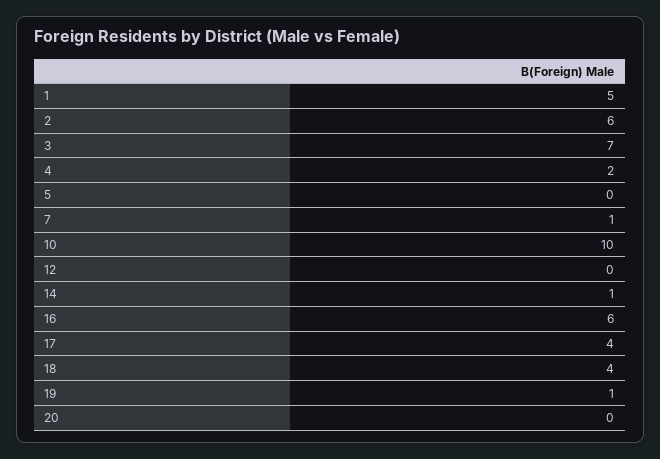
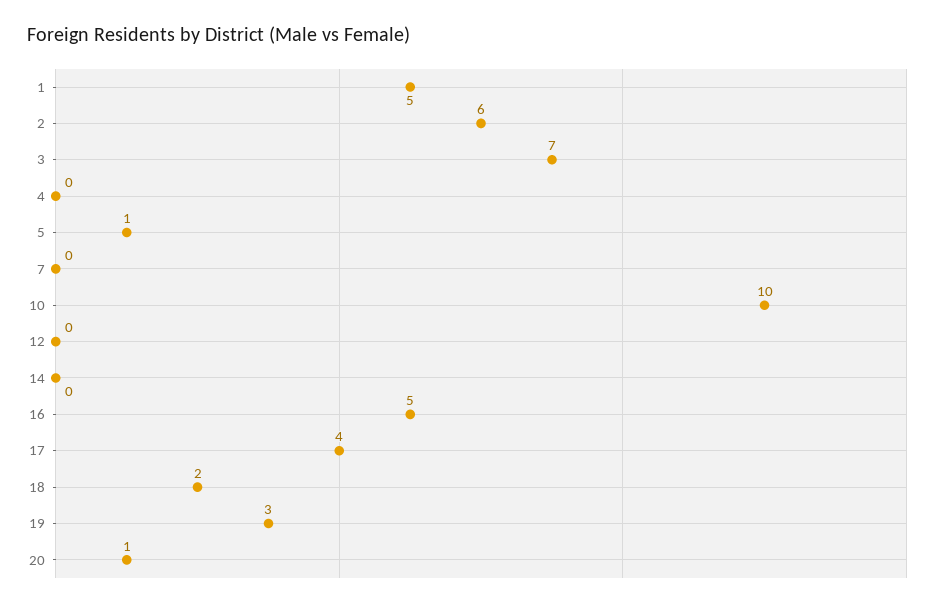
4: 2 -> 0
5: 0 -> 1
7: 1 -> 0
14: 1 -> 0
16: 6 -> 5
18: 4 -> 2
19: 1 -> 3
20: 0 -> 1

